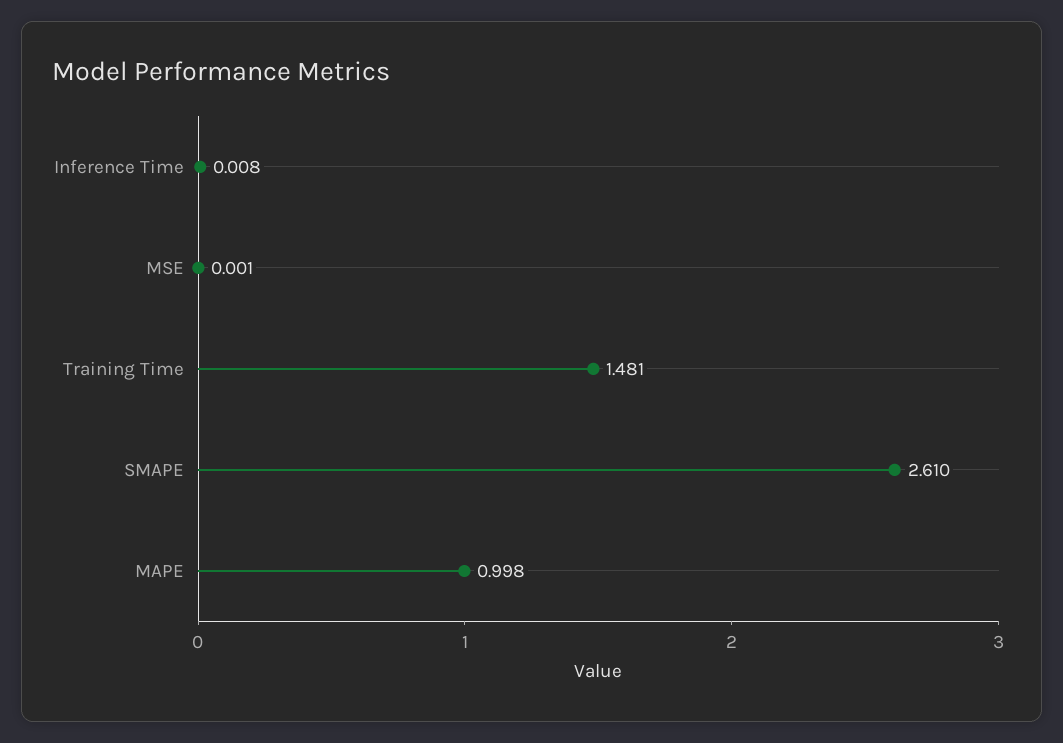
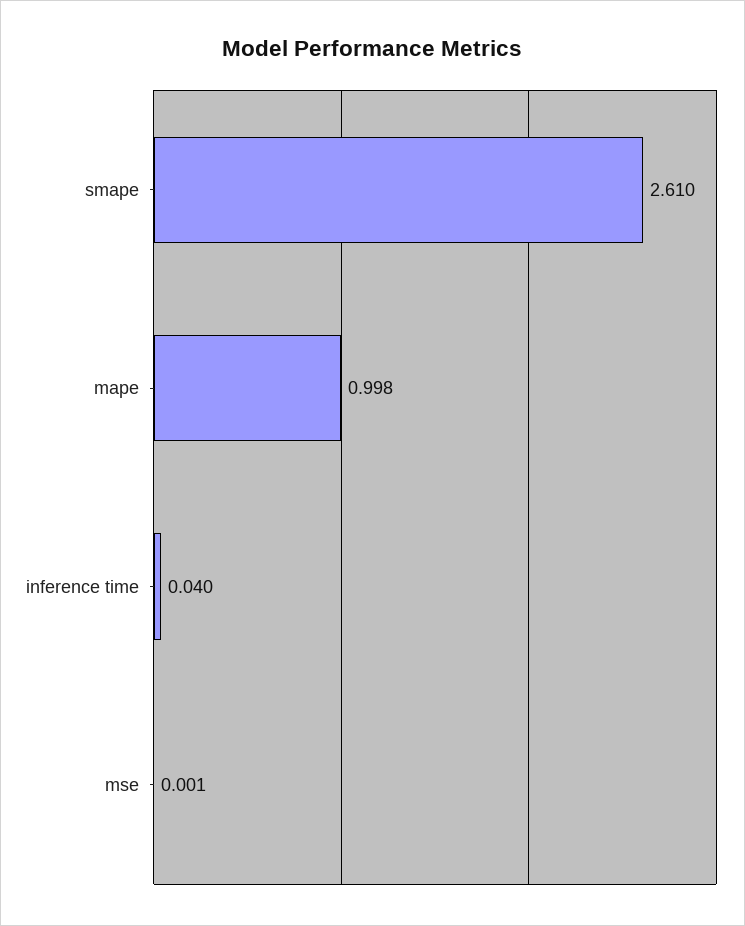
Inference Time: 0.008 -> 0.04
Training Time: 1.481 -> none

